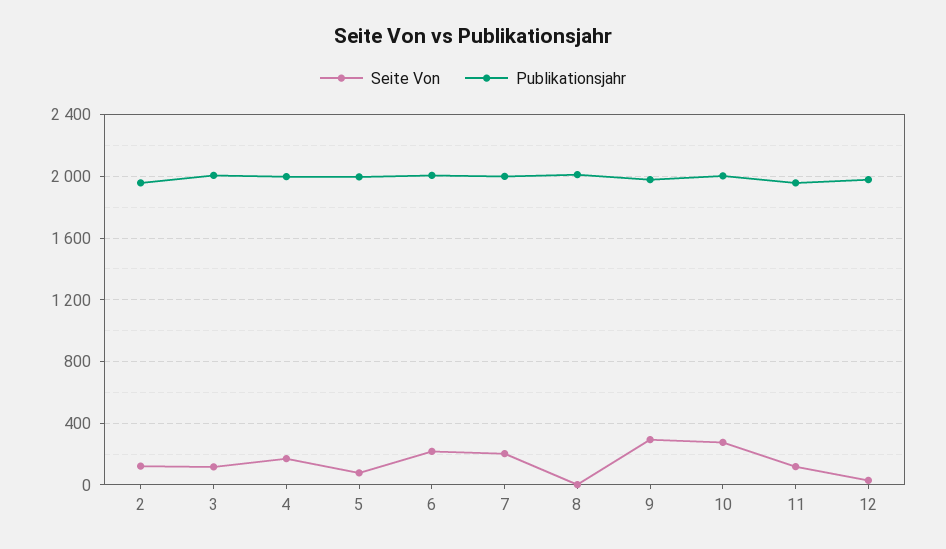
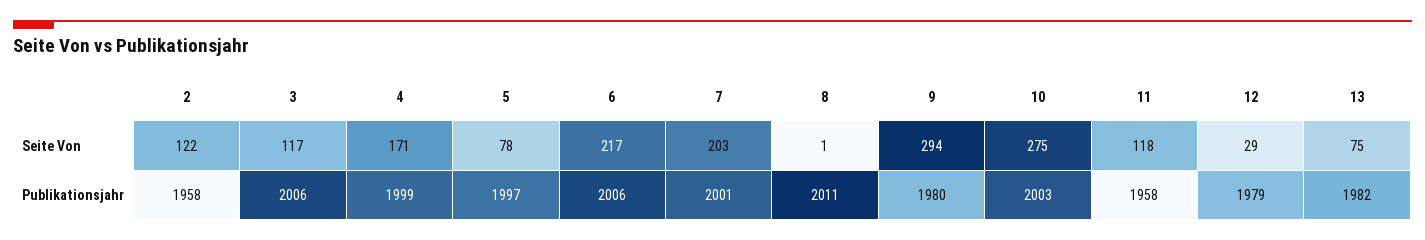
Seite Von, 13: none -> 75
Publikationsjahr, 13: none -> 1982

